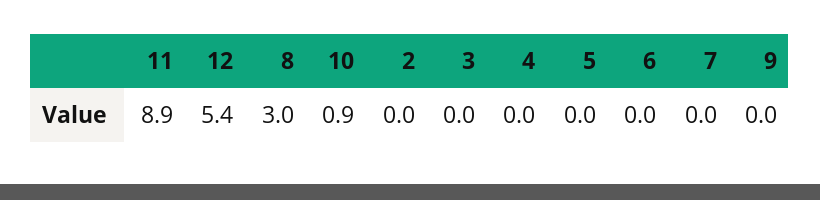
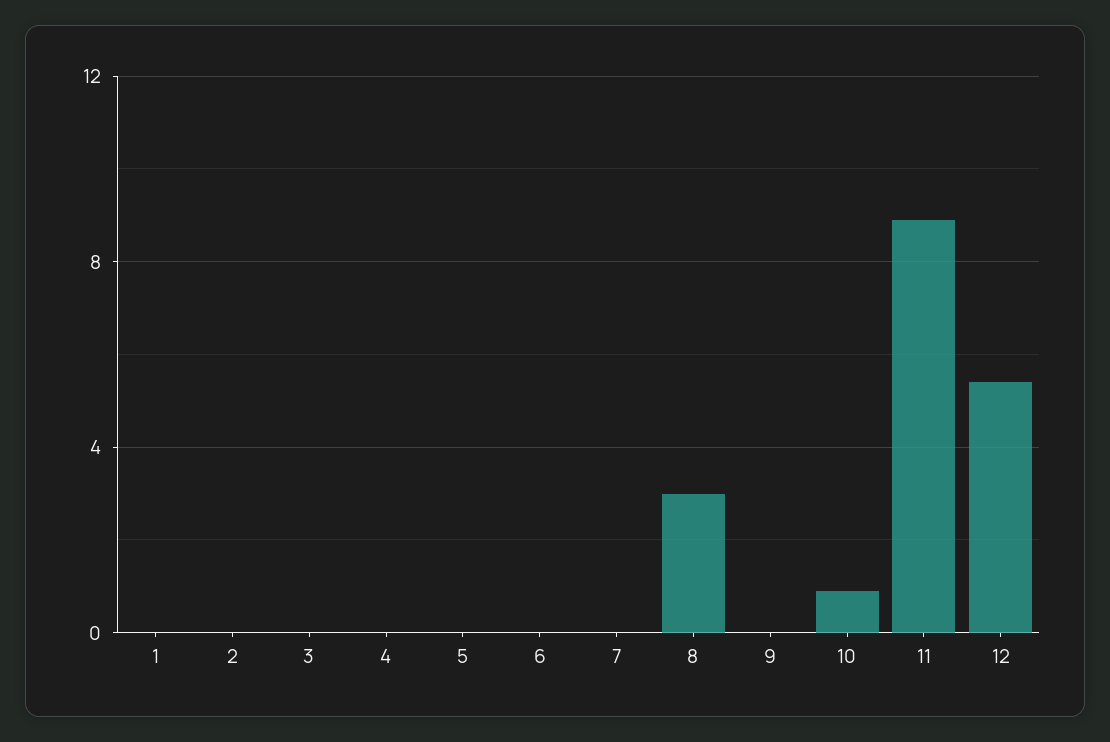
1: none -> 0

